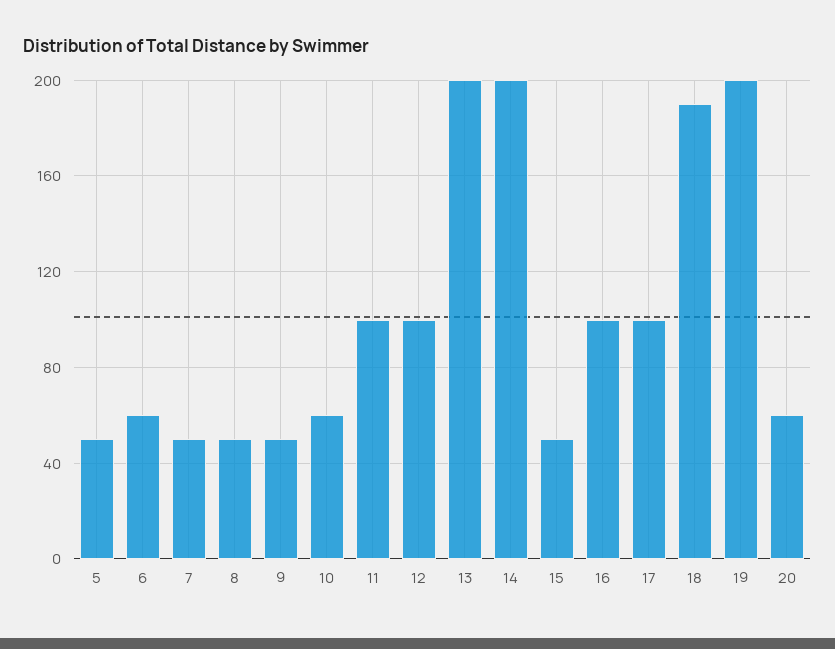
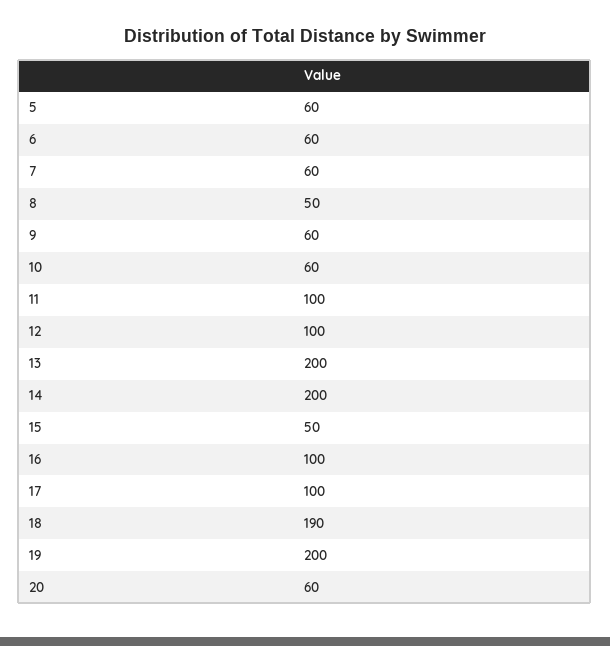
5: 50 -> 60
7: 50 -> 60
9: 50 -> 60

